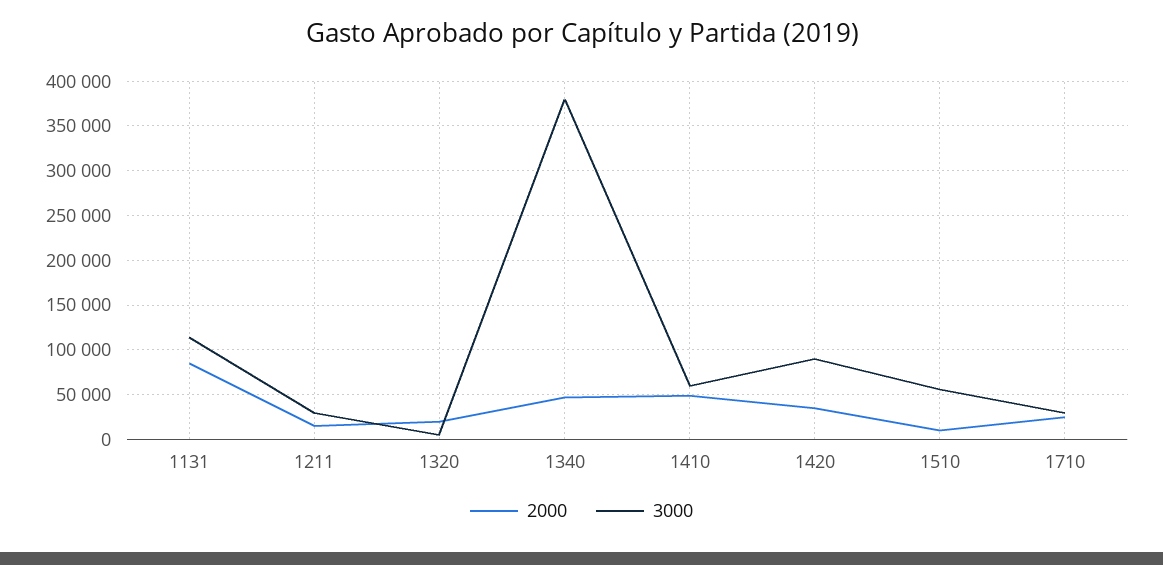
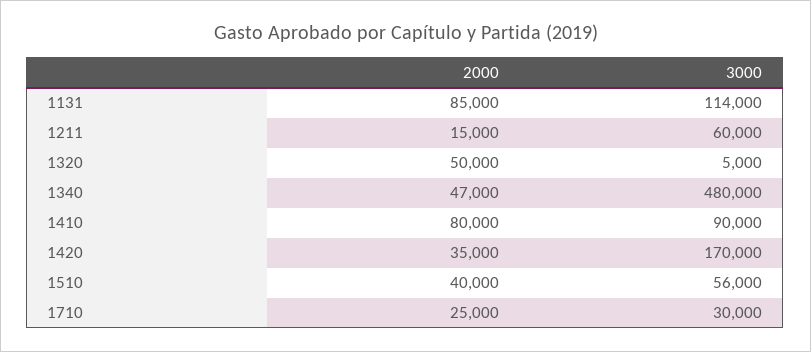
3000, 1211: 30000 -> 60000
2000, 1320: 20000 -> 50000
3000, 1340: 380000 -> 480000
2000, 1410: 50000 -> 80000
3000, 1410: 60000 -> 90000
3000, 1420: 90000 -> 170000
2000, 1510: 10000 -> 40000

